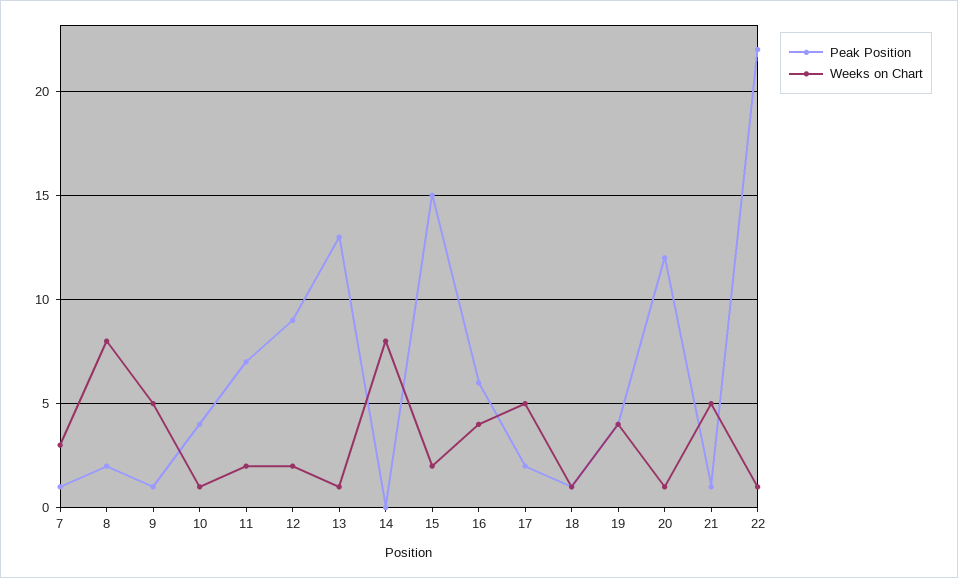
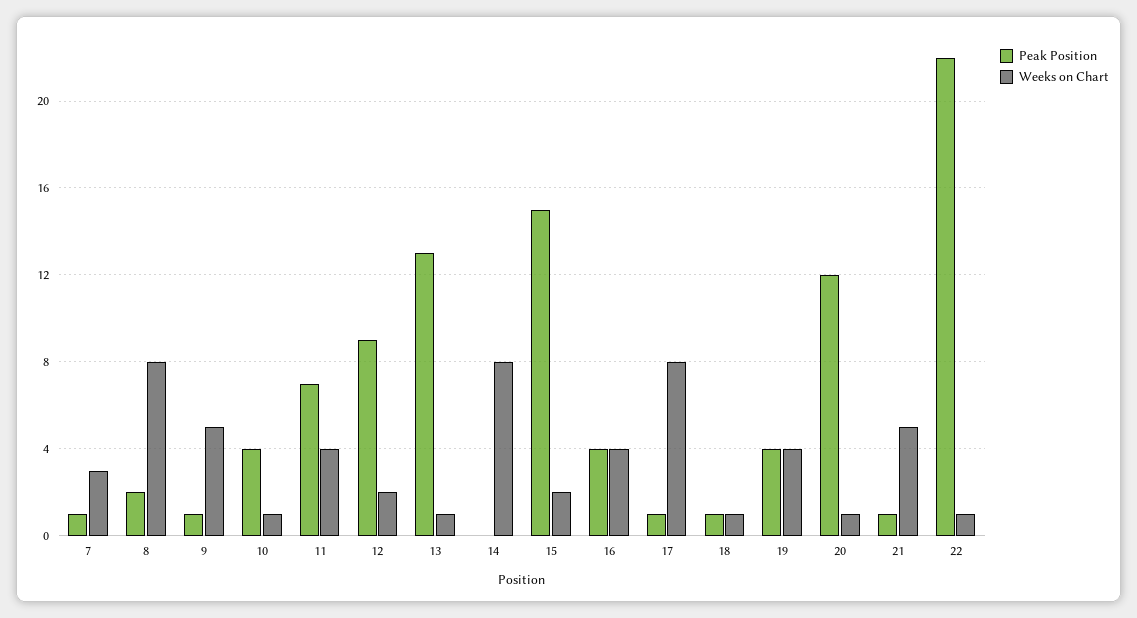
Weeks on Chart, 11: 2 -> 4
Peak Position, 16: 6 -> 4
Peak Position, 17: 2 -> 1
Weeks on Chart, 17: 5 -> 8

